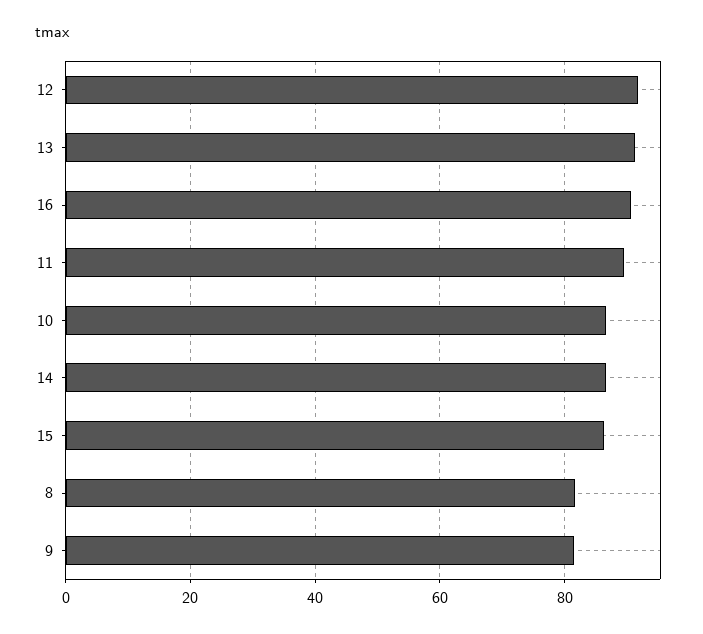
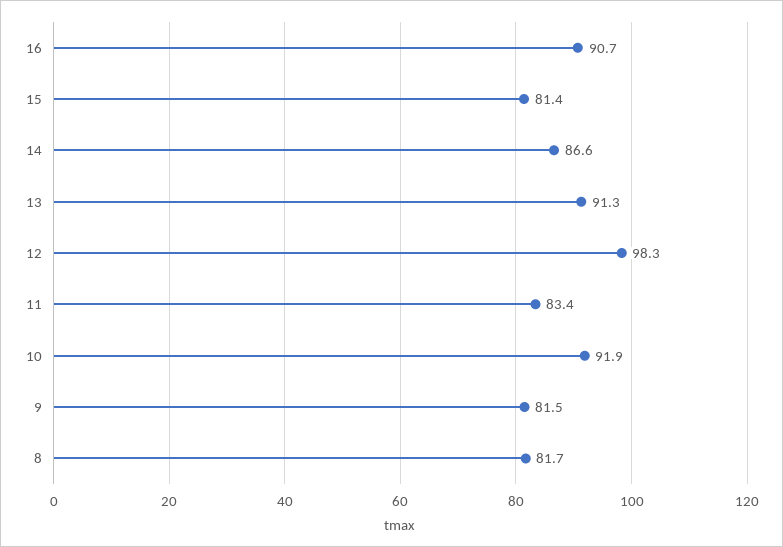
12: 92 -> 98.3
11: 90 -> 83.4
10: 86 -> 91.9
15: 86 -> 81.4

